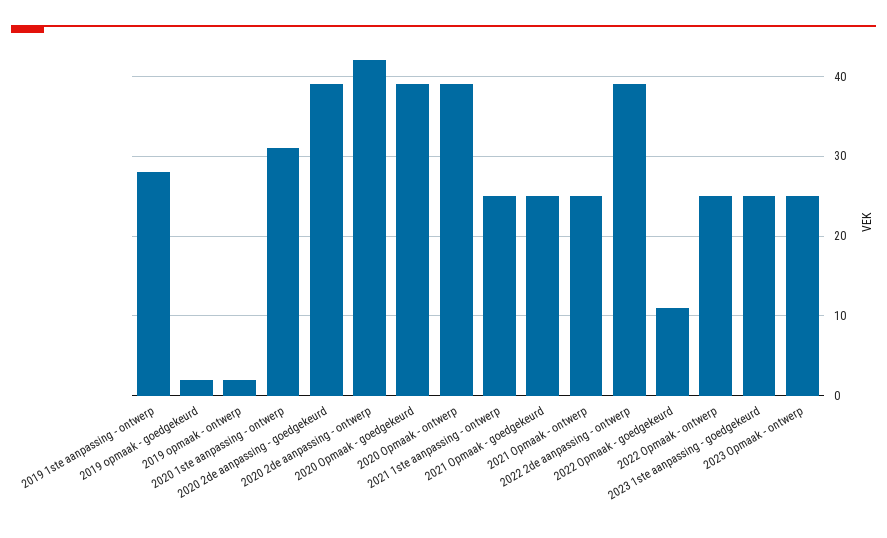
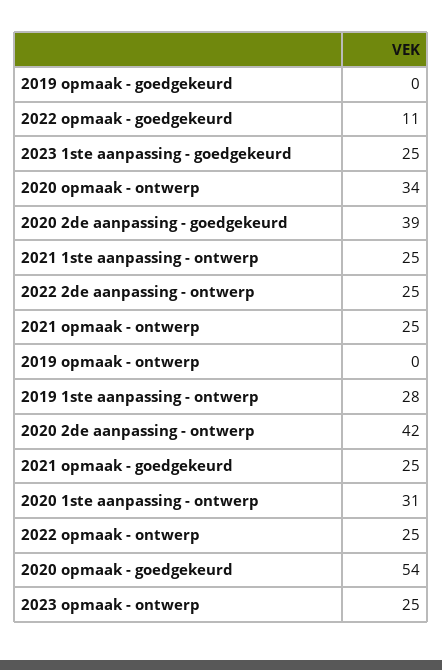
2019 opmaak - goedgekeurd: 2 -> 0
2019 opmaak - ontwerp: 2 -> 0
2020 Opmaak - goedgekeurd: 39 -> 54
2020 Opmaak - ontwerp: 39 -> 34
2022 2de aanpassing - ontwerp: 39 -> 25

